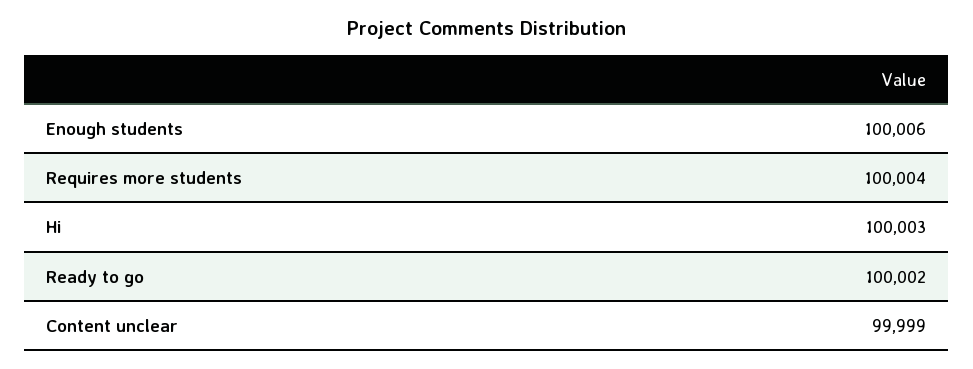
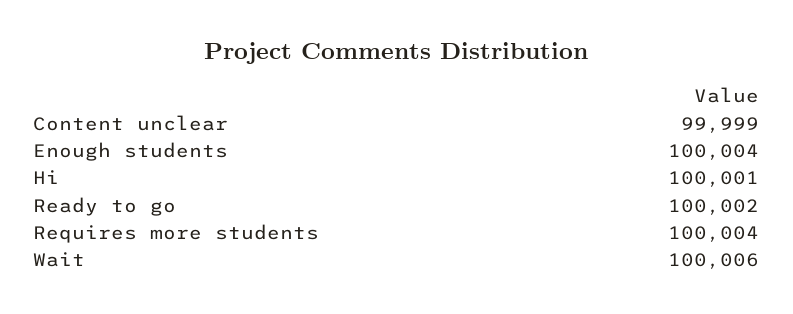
Enough students: 100006 -> 100004
Hi: 100003 -> 100001
Wait: none -> 100006

